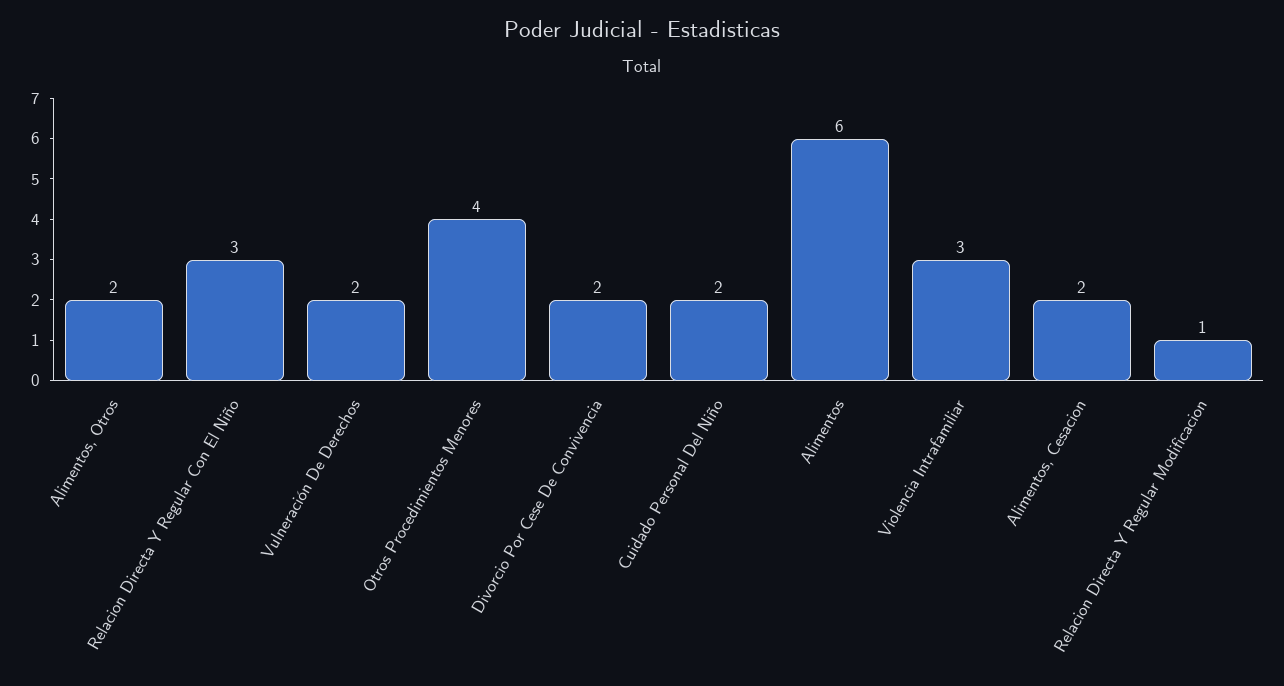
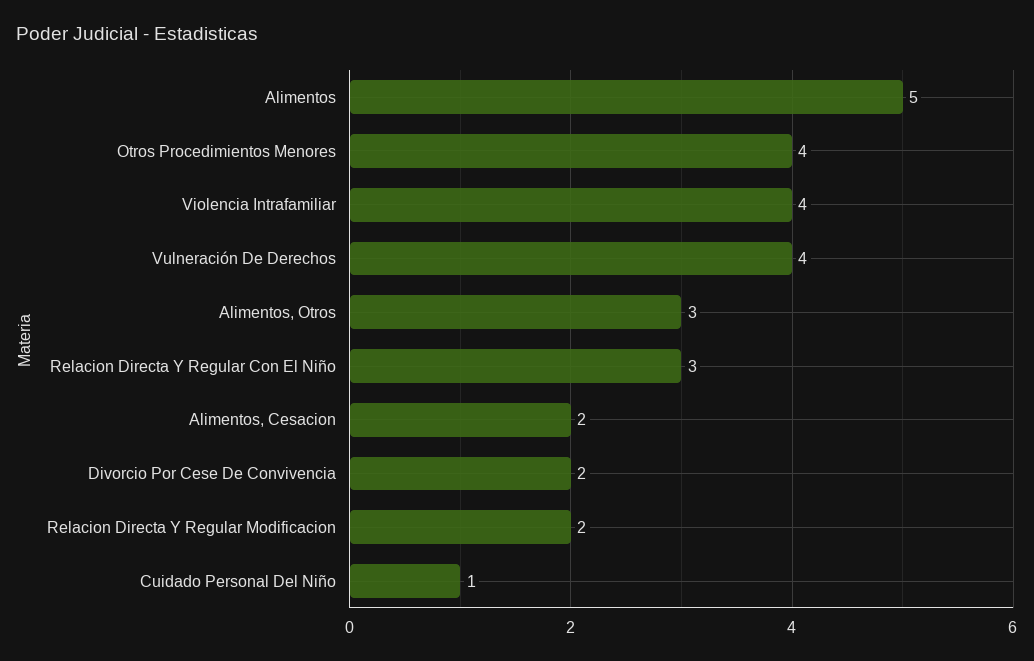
Alimentos, Otros: 2 -> 3
Vulneración De Derechos: 2 -> 4
Cuidado Personal Del Niño: 2 -> 1
Alimentos: 6 -> 5
Violencia Intrafamiliar: 3 -> 4
Relacion Directa Y Regular Modificacion: 1 -> 2

